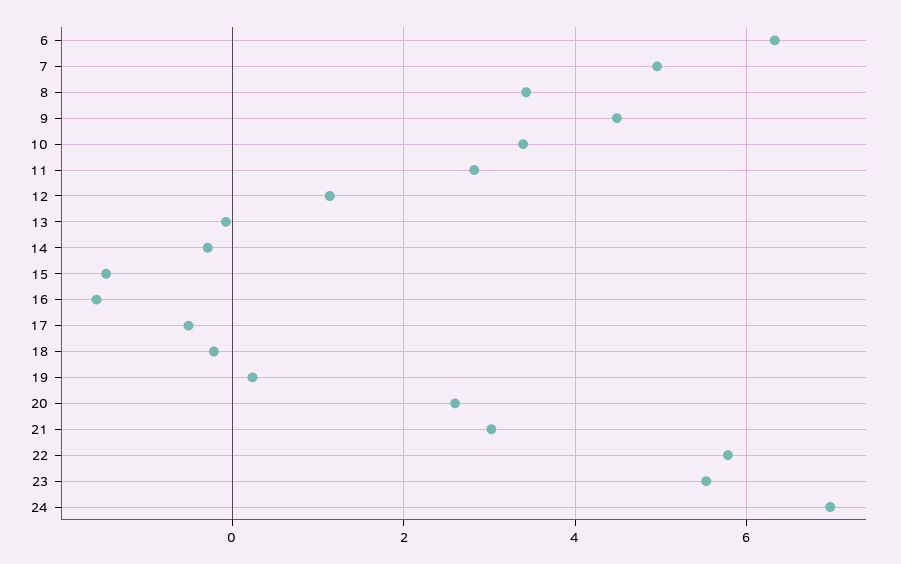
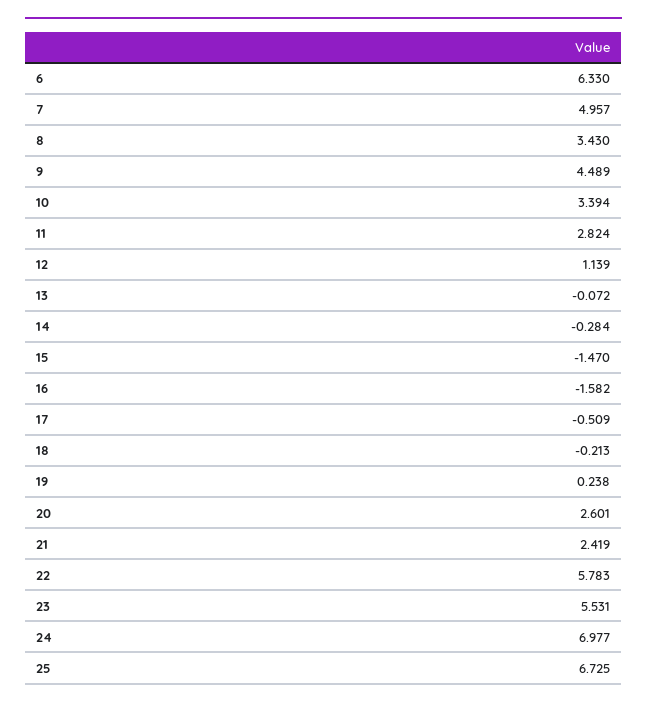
21: 3 -> 2.419
25: none -> 6.725

